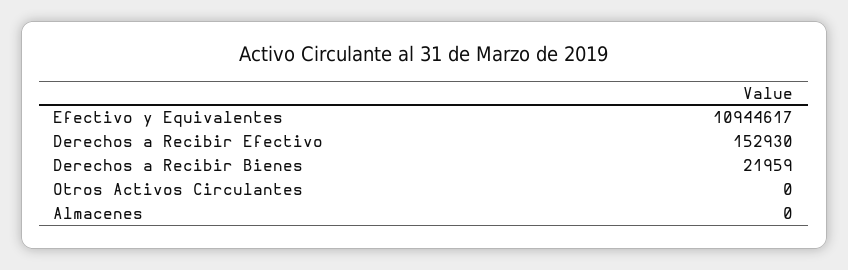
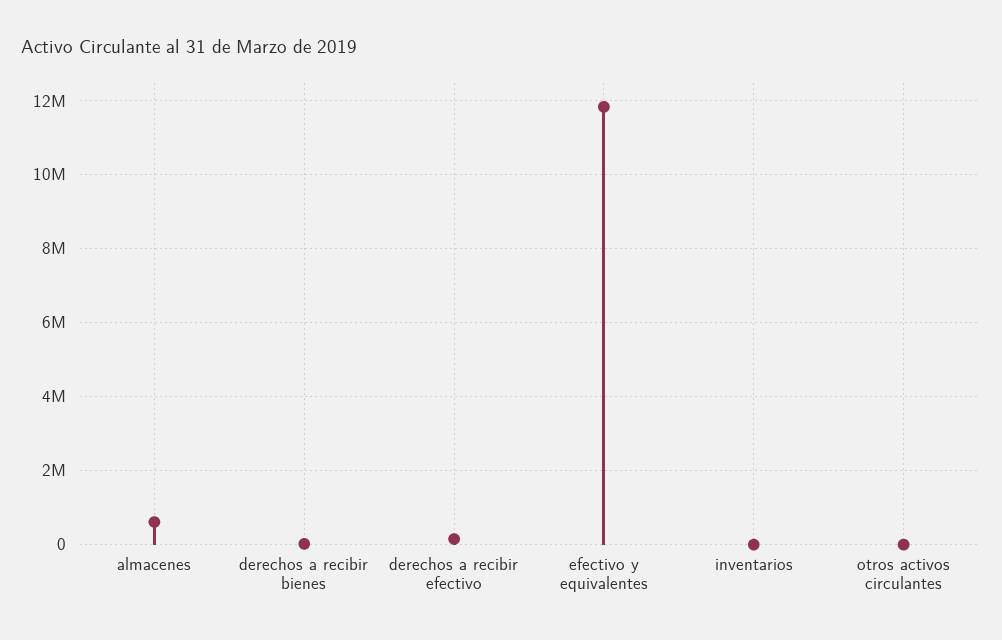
Efectivo y Equivalentes: 10944617 -> 11800000
Almacenes: 0 -> 600000
inventarios: none -> 0

